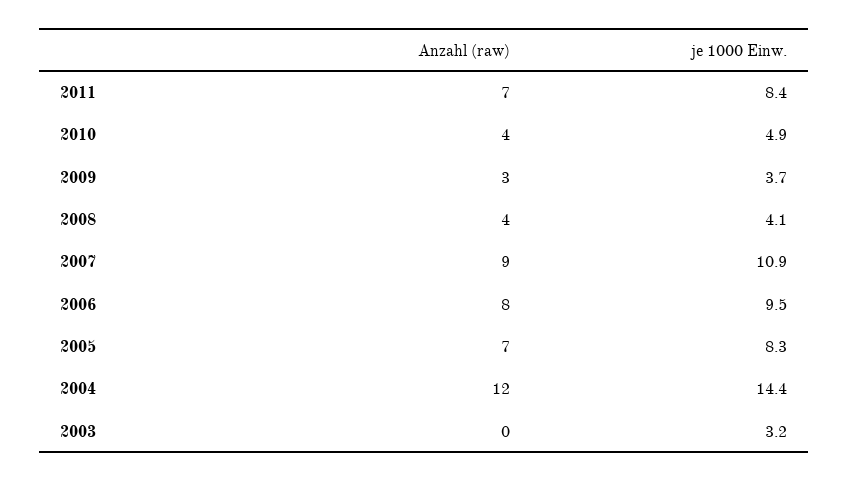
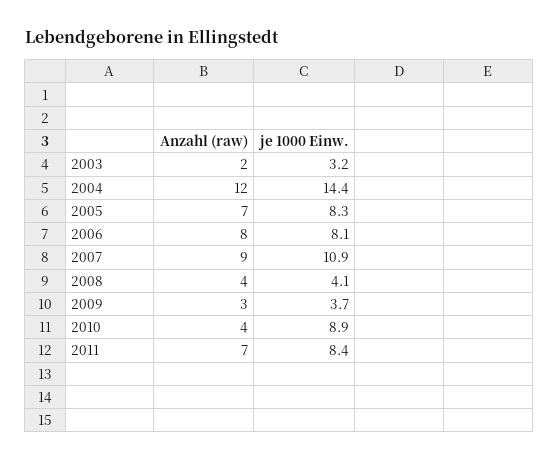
je 1000 Einw., 2010: 4.9 -> 8.9
je 1000 Einw., 2006: 9.5 -> 8.1
Anzahl (raw), 2003: 0 -> 2

